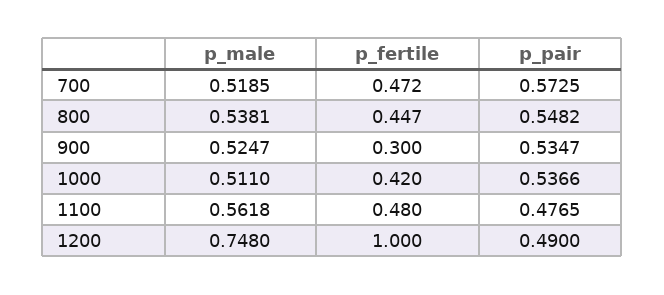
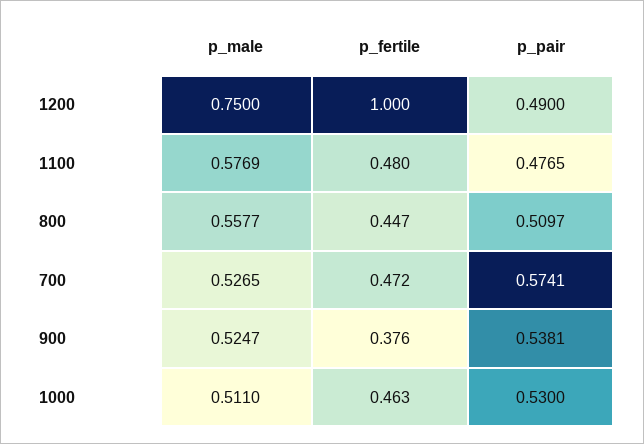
p_male, 700: 0.5185 -> 0.5265
p_pair, 700: 0.5725 -> 0.5741
p_male, 800: 0.5381 -> 0.5577
p_pair, 800: 0.5482 -> 0.5097
p_fertile, 900: 0.3 -> 0.376
p_pair, 900: 0.5347 -> 0.5381
p_fertile, 1000: 0.42 -> 0.463
p_pair, 1000: 0.5366 -> 0.53
p_male, 1100: 0.5618 -> 0.5769
p_male, 1200: 0.748 -> 0.75

